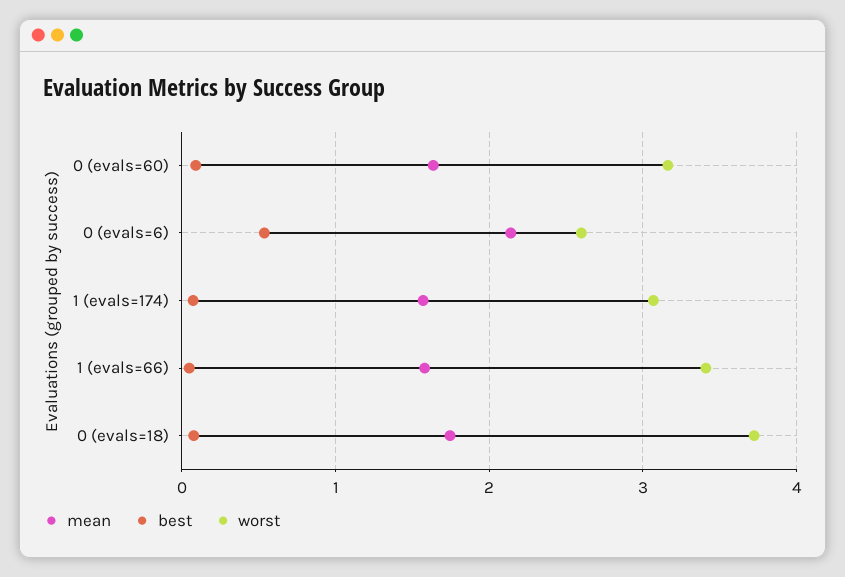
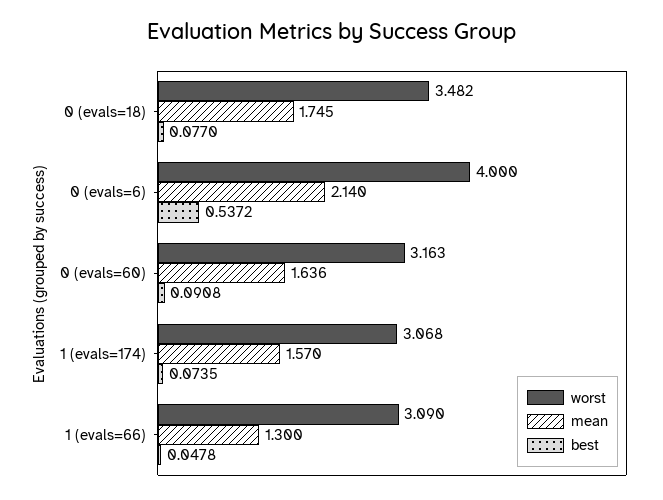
worst, 0 (evals=6): 2.6 -> 4
mean, 1 (evals=66): 1.6 -> 1.3
worst, 1 (evals=66): 3.4 -> 3.09
worst, 0 (evals=18): 3.7 -> 3.482

